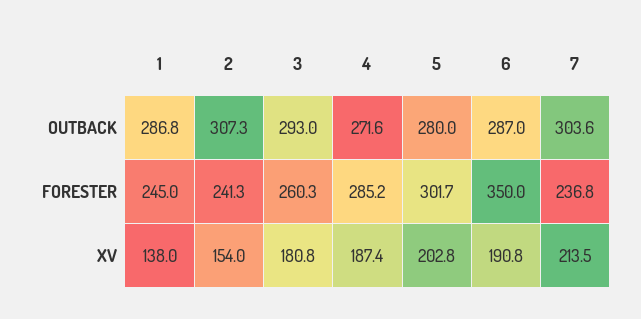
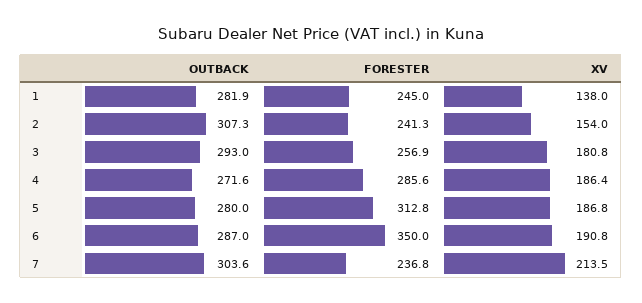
1, OUTBACK: 286.8 -> 281.9
3, FORESTER: 260.3 -> 256.9
4, FORESTER: 285.2 -> 285.6
5, FORESTER: 301.7 -> 312.8
4, XV: 187.4 -> 186.4
5, XV: 202.8 -> 186.8

